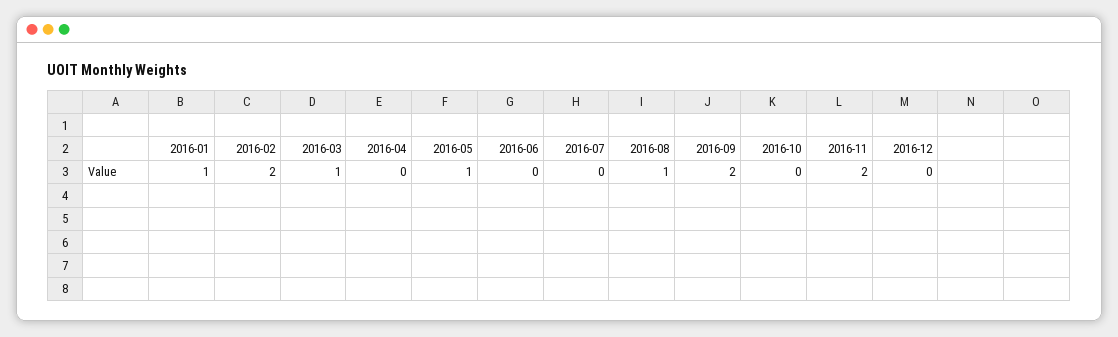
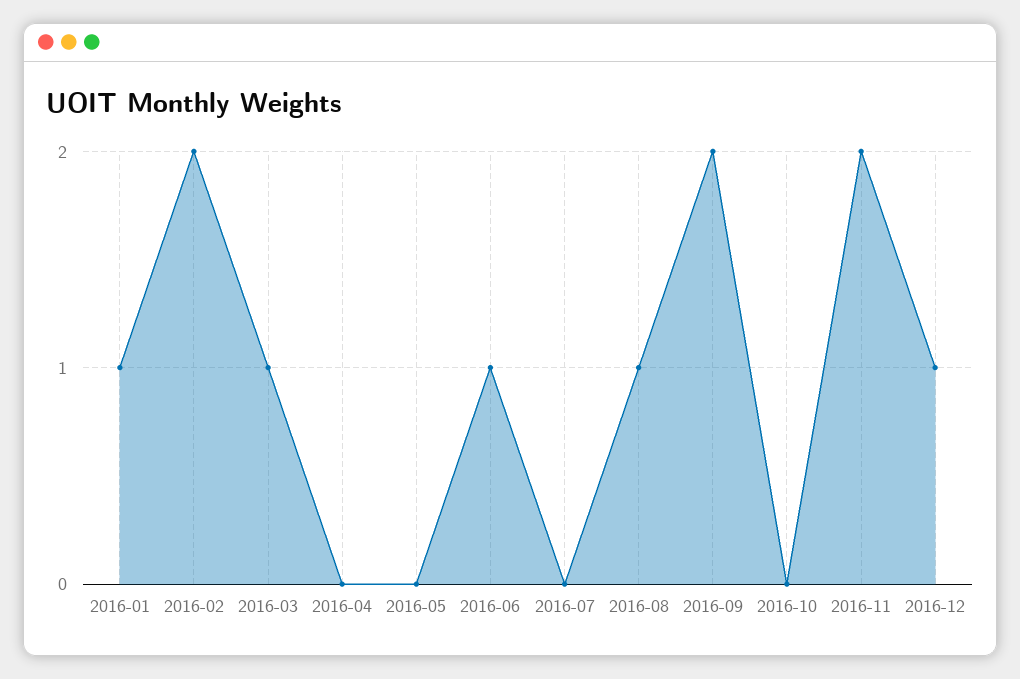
2016-05: 1 -> 0
2016-06: 0 -> 1
2016-12: 0 -> 1

